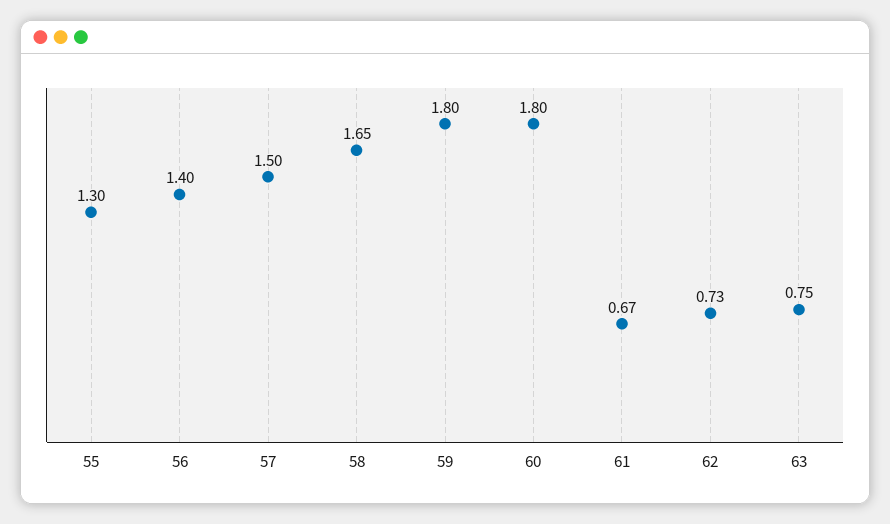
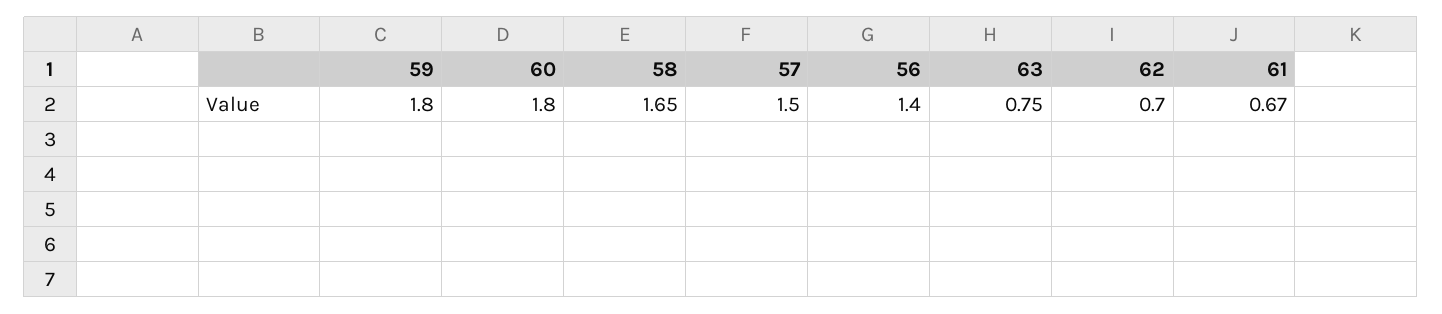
55: 1.3 -> none
62: 0.73 -> 0.7

